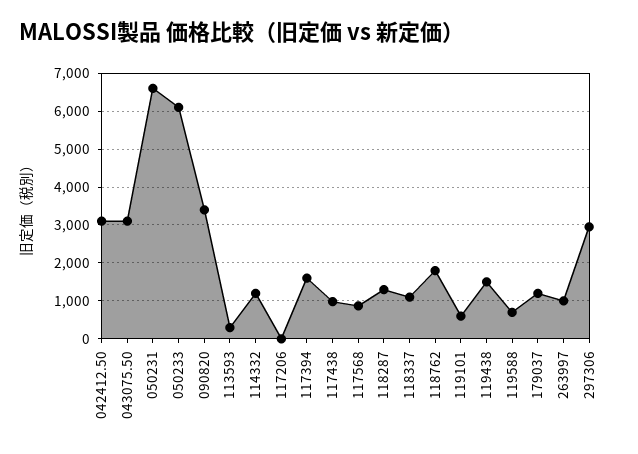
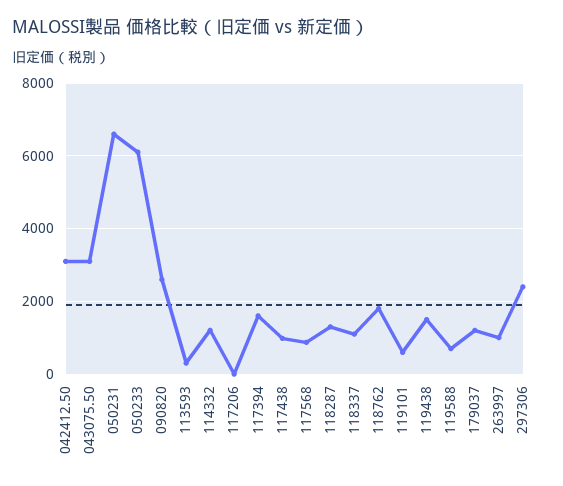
090820: 3400 -> 2600
297306: 3000 -> 2400

